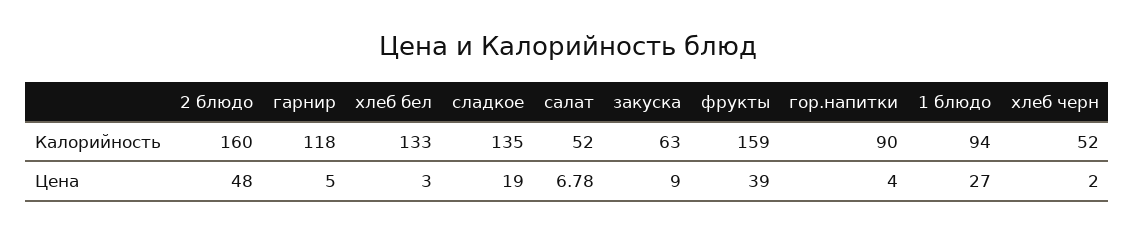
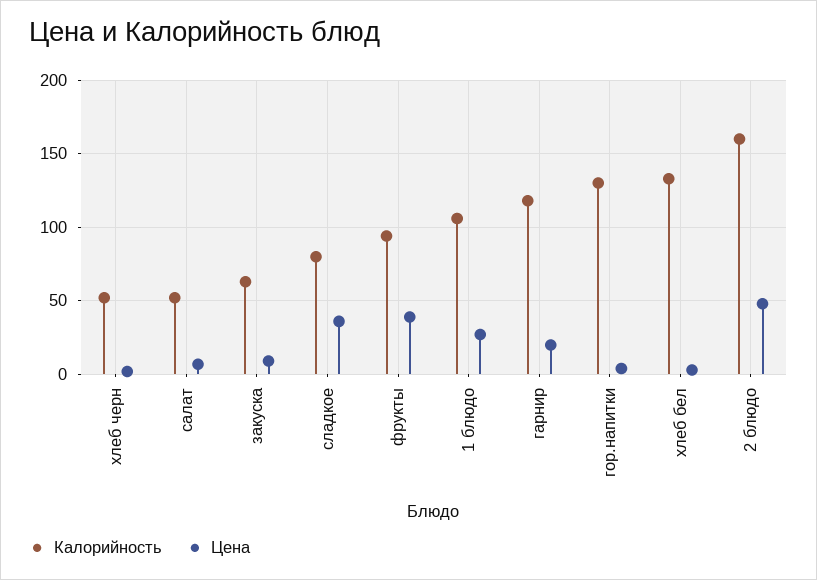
Калорийность, сладкое: 135 -> 80
Калорийность, фрукты: 159 -> 95
Калорийность, гор.напитки: 90 -> 130
Калорийность, 1 блюдо: 94 -> 105
Цена, гарнир: 5 -> 20
Цена, сладкое: 19 -> 35

